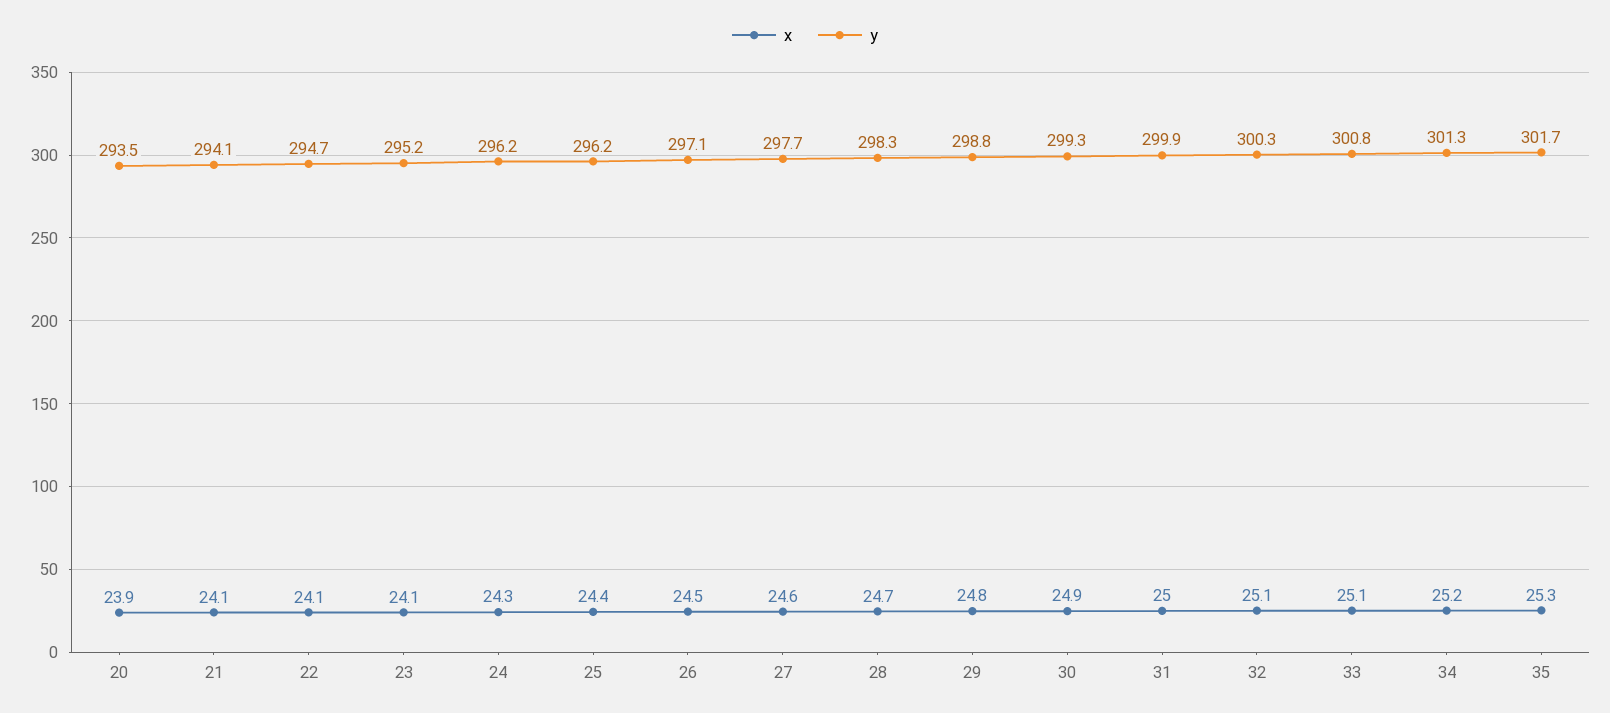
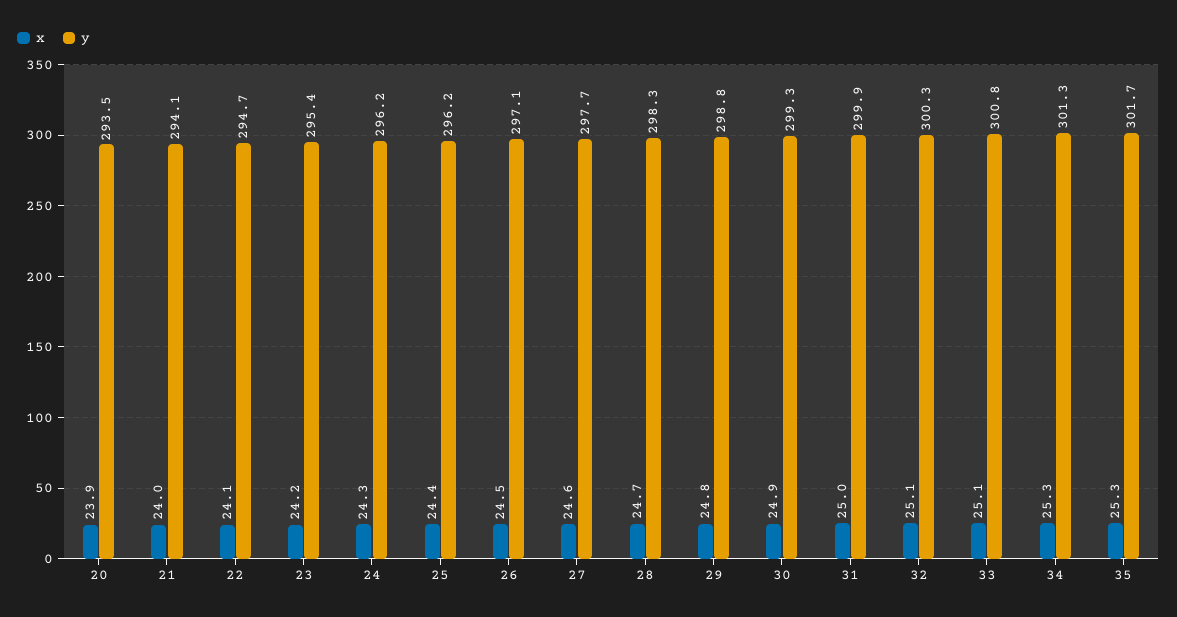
x, 21: 24.1 -> 24
x, 23: 24.1 -> 24.2
y, 23: 295.2 -> 295.4
x, 34: 25.2 -> 25.3

